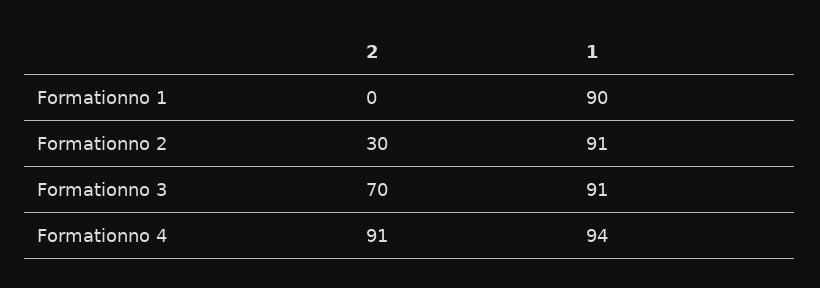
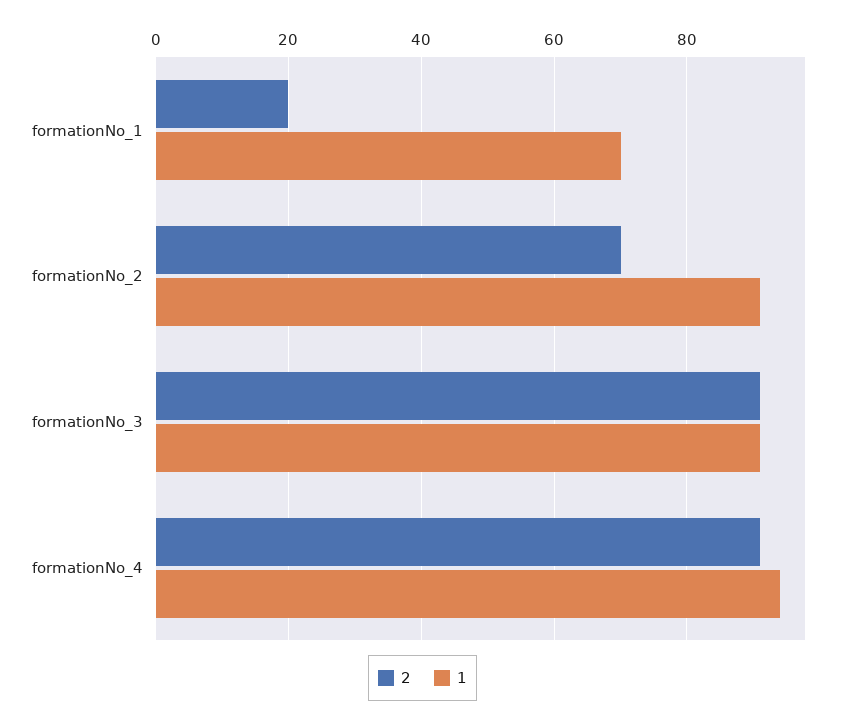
2, Formationno 1: 0 -> 20
1, Formationno 1: 90 -> 70
2, Formationno 2: 30 -> 70
2, Formationno 3: 70 -> 90

